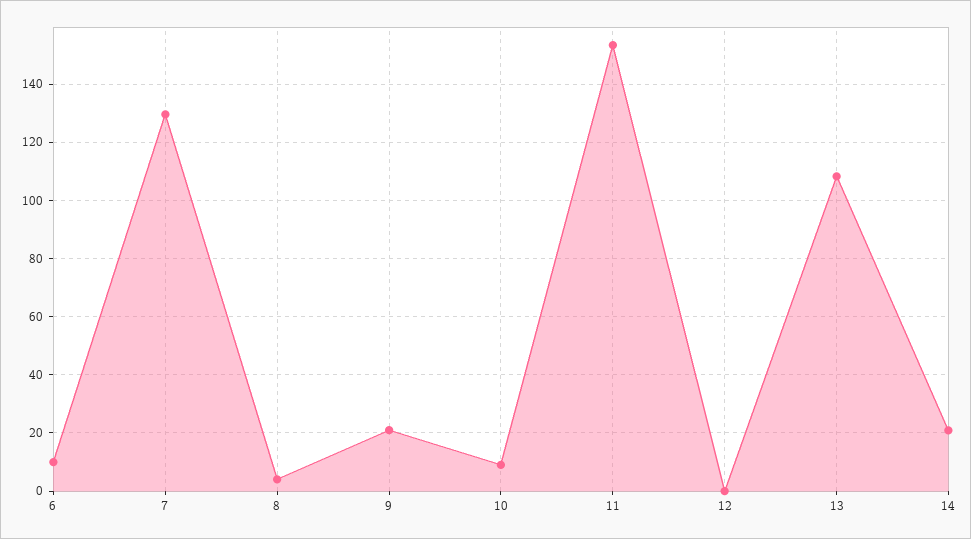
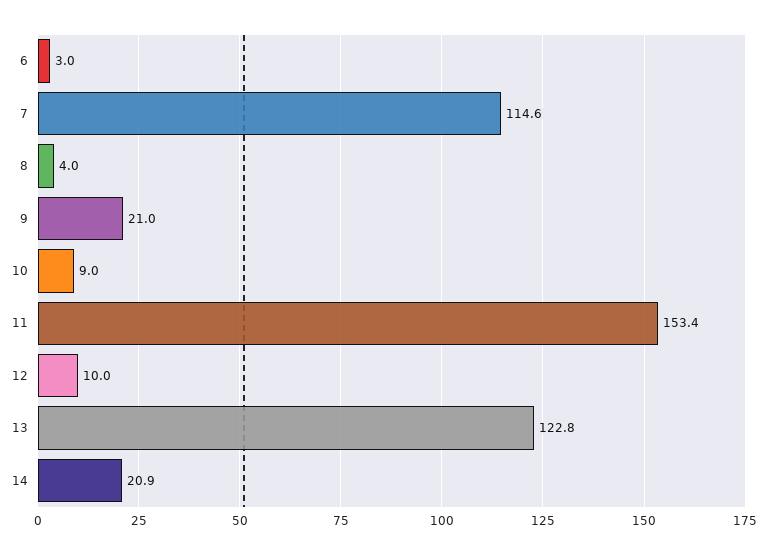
6: 10 -> 3
7: 130 -> 114.6
12: 0 -> 10
13: 107.5 -> 122.8

